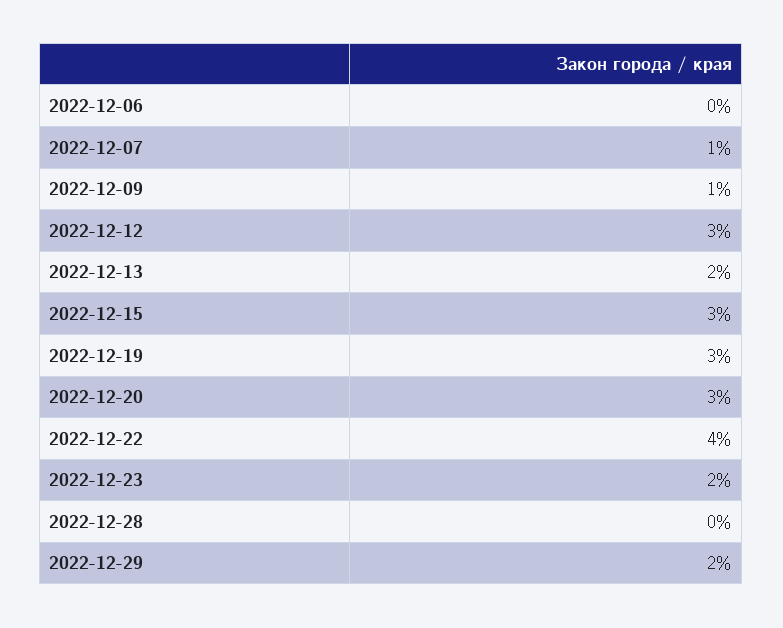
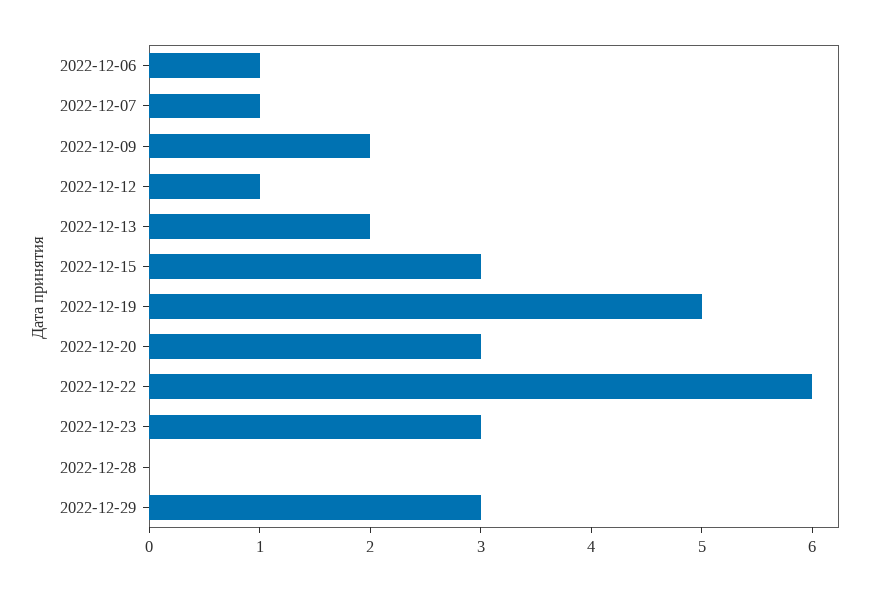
2022-12-06: 0 -> 1
2022-12-09: 1 -> 2
2022-12-12: 3 -> 1
2022-12-19: 3 -> 5
2022-12-22: 4 -> 6
2022-12-23: 2 -> 3
2022-12-29: 2 -> 3

